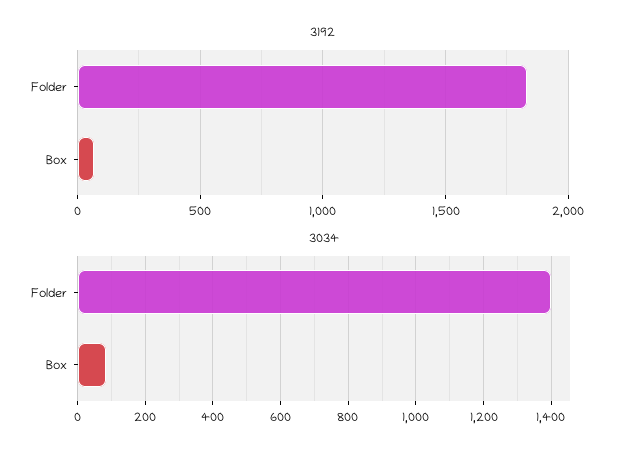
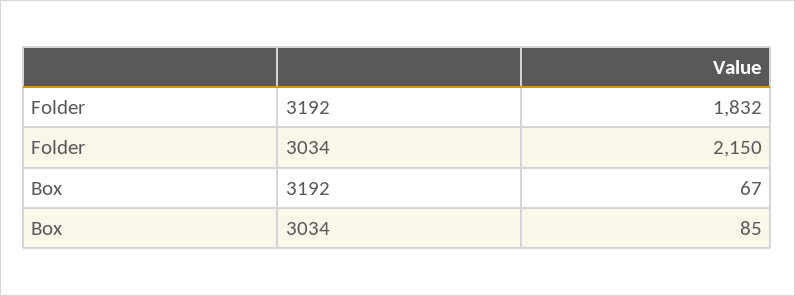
3034, Folder: 1400 -> 2150

